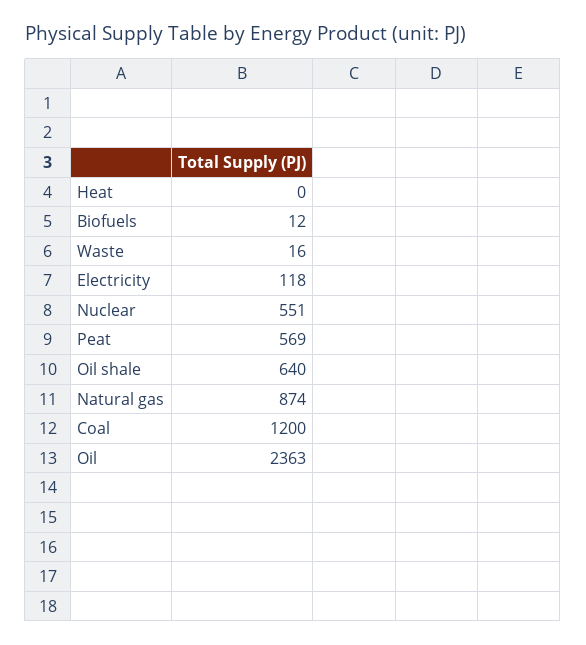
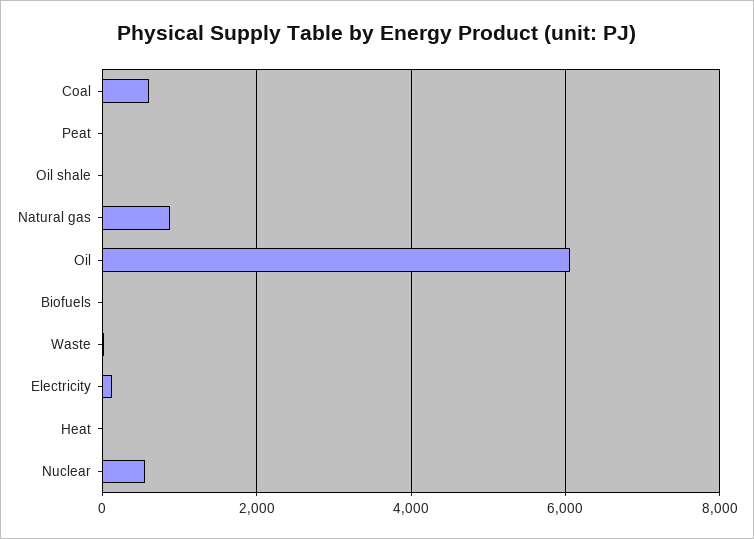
Peat: 569 -> 0
Oil shale: 640 -> 0
Coal: 1200 -> 600
Oil: 2363 -> 6000

